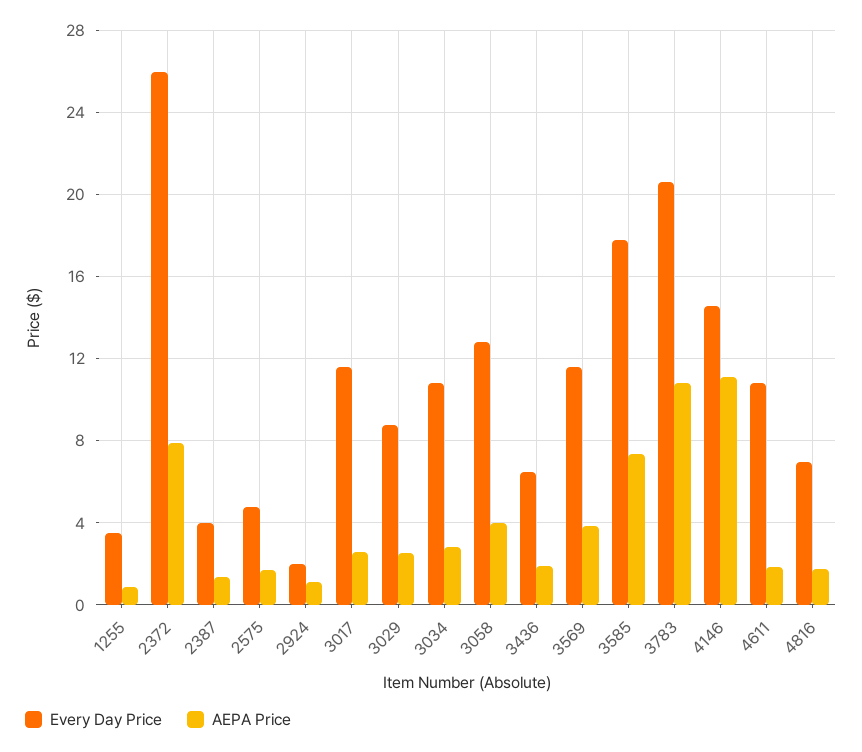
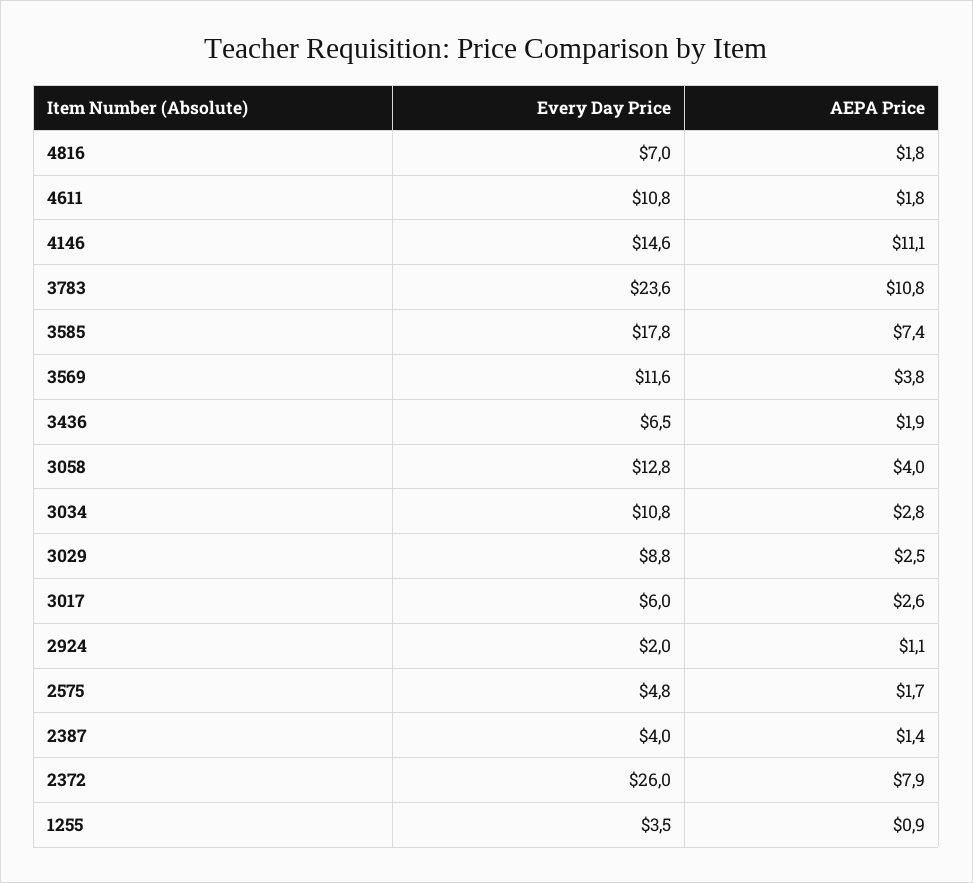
Every Day Price, 3017: 11.5 -> 6
Every Day Price, 3783: 20.5 -> 23.6

